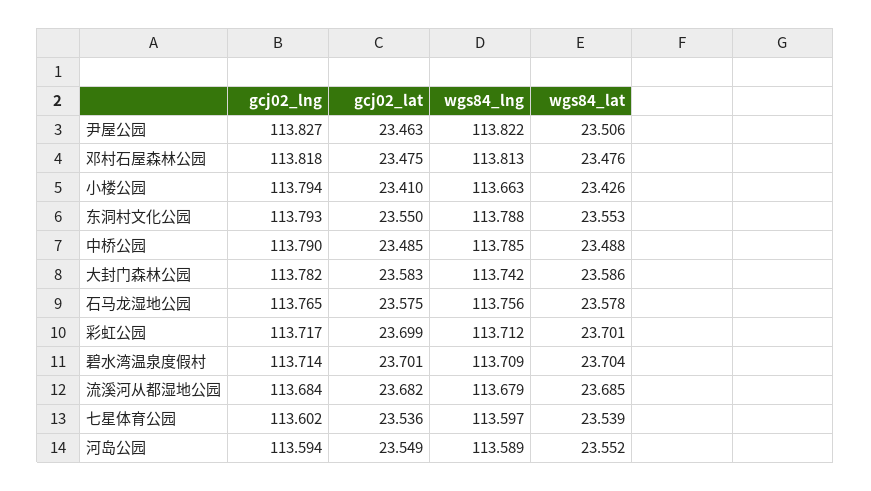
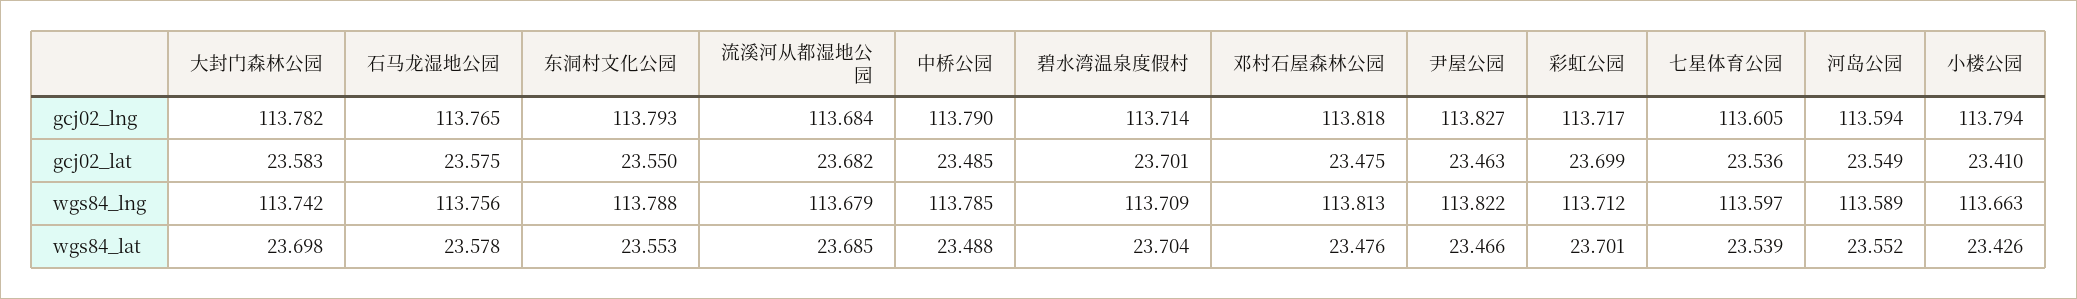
wgs84_lat, 尹屋公园: 23.506 -> 23.466
wgs84_lat, 大封门森林公园: 23.586 -> 23.698
gcj02_lng, 七星体育公园: 113.602 -> 113.605

